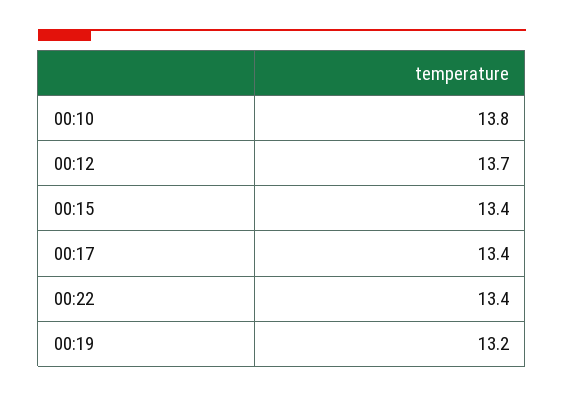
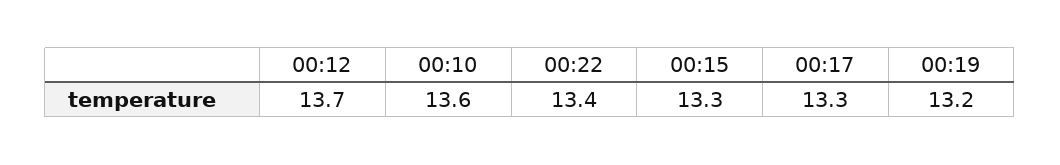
00:10: 13.8 -> 13.6
00:15: 13.4 -> 13.3
00:17: 13.4 -> 13.3

